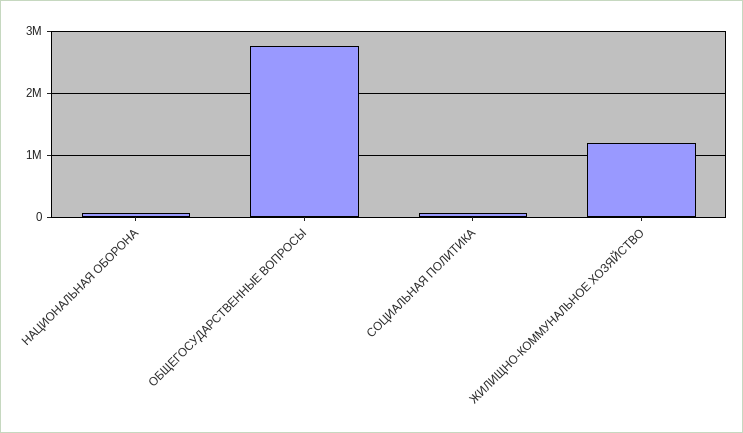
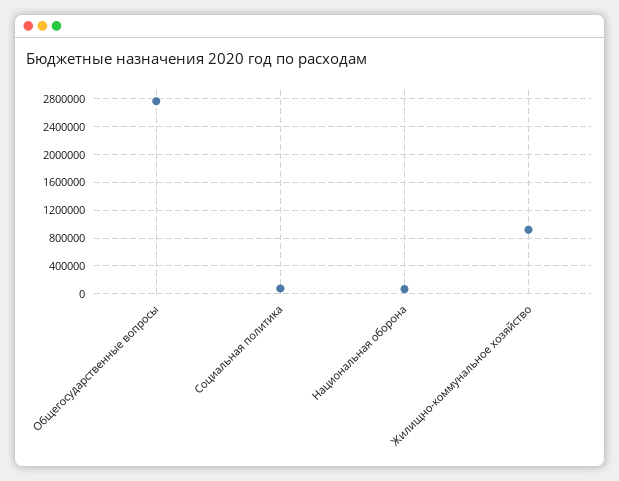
ЖИЛИЩНО-КОММУНАЛЬНОЕ ХОЗЯЙСТВО: 1200000 -> 900000

